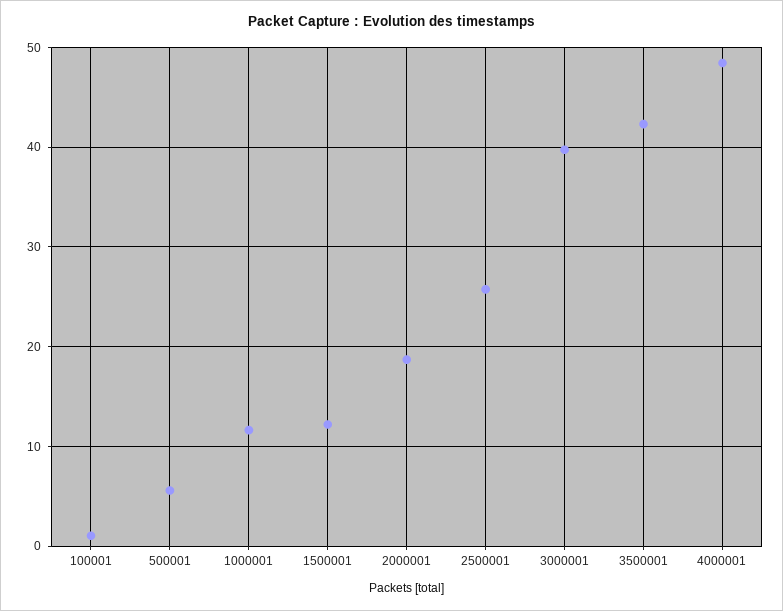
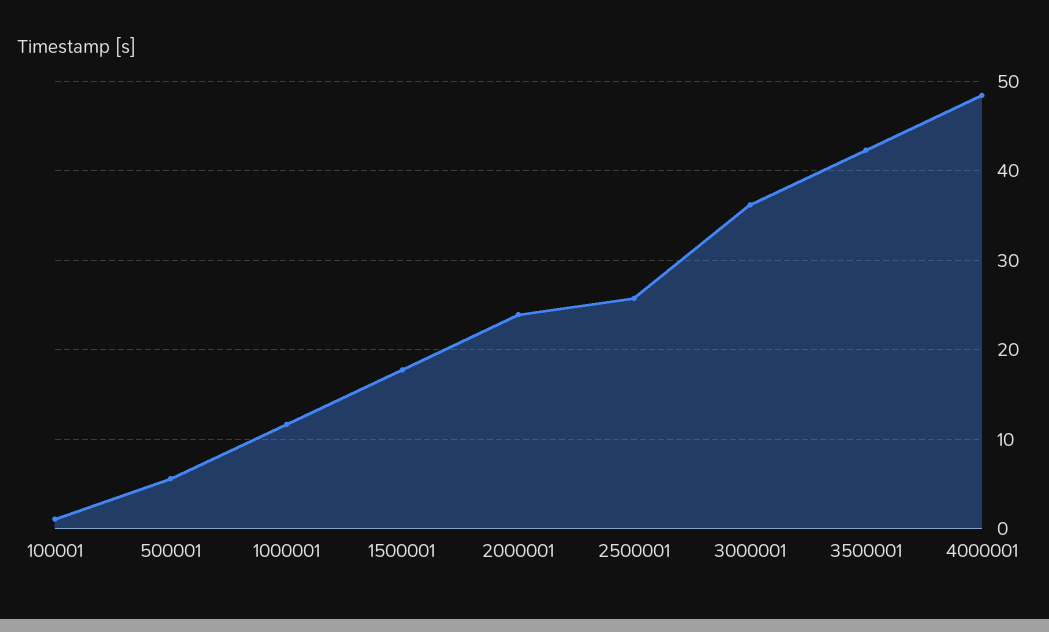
1500001: 12 -> 18
2000001: 19 -> 24
3000001: 40 -> 36

